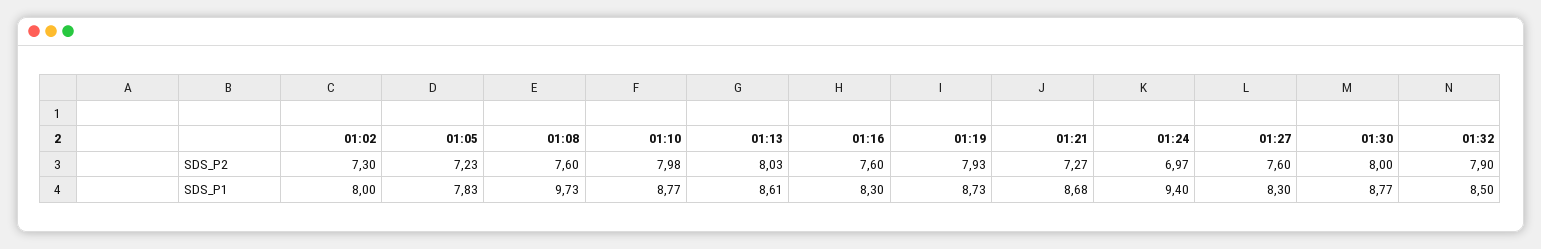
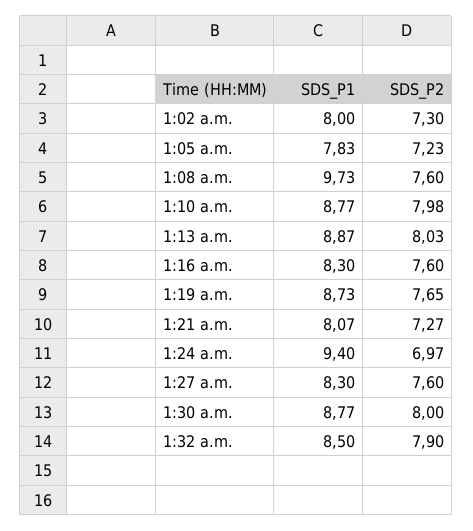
01:19, SDS_P2: 7.93 -> 7.65
01:13, SDS_P1: 8.61 -> 8.87
01:21, SDS_P1: 8.68 -> 8.07

